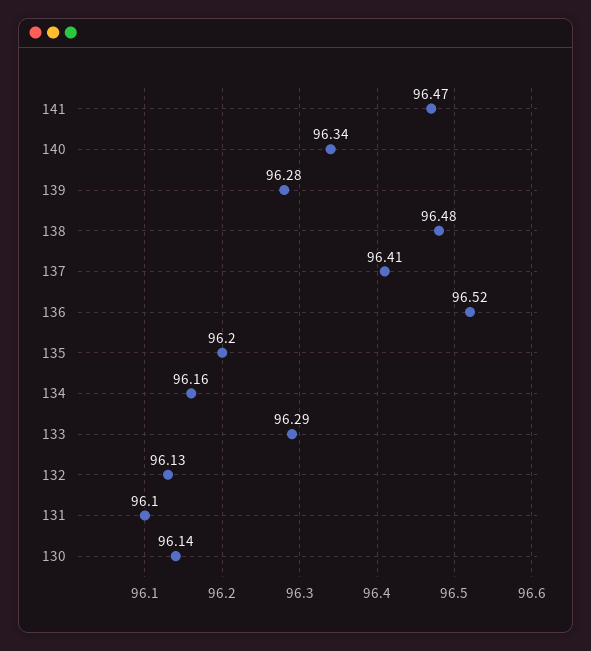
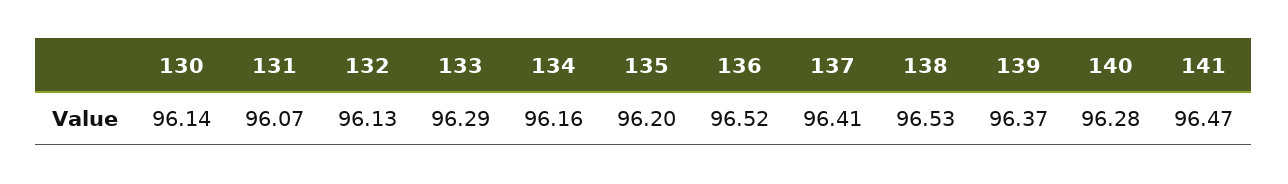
140: 96.34 -> 96.28
139: 96.28 -> 96.37
138: 96.48 -> 96.53
131: 96.1 -> 96.07

